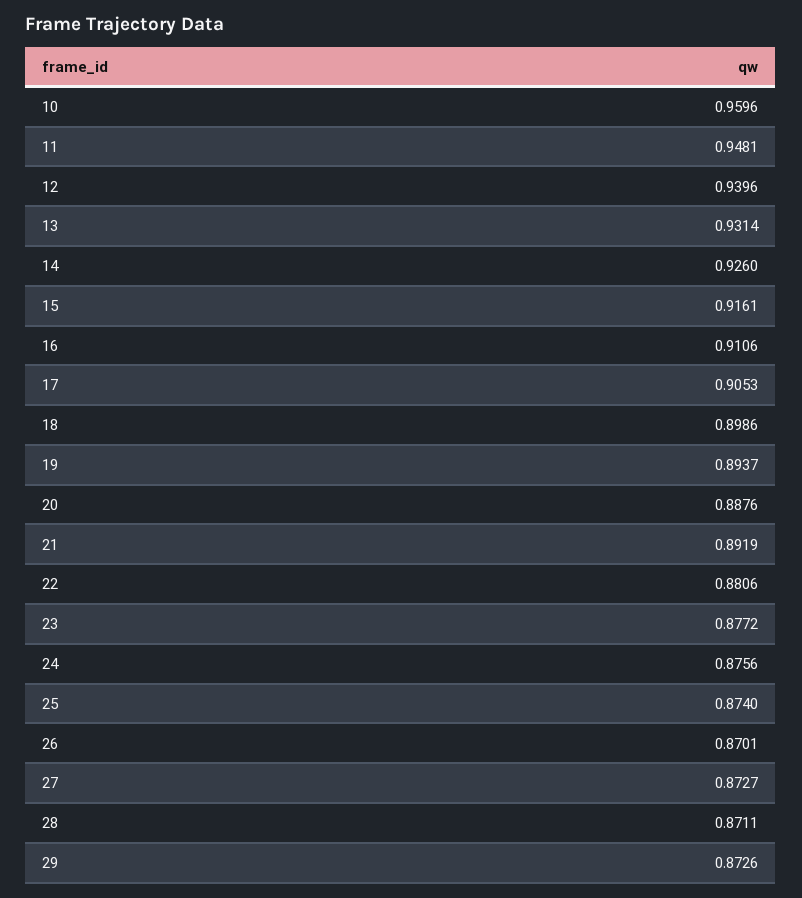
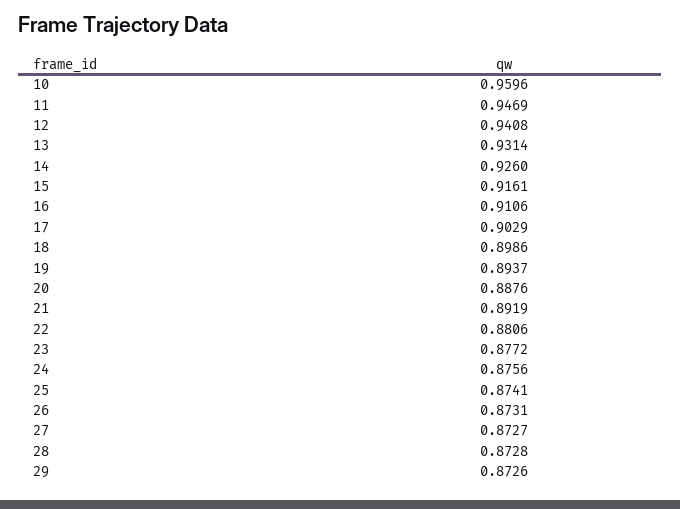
11: 0.9481 -> 0.9469
12: 0.9396 -> 0.9408
17: 0.9053 -> 0.9029
25: 0.874 -> 0.8741
26: 0.8701 -> 0.8731
28: 0.8711 -> 0.8728

